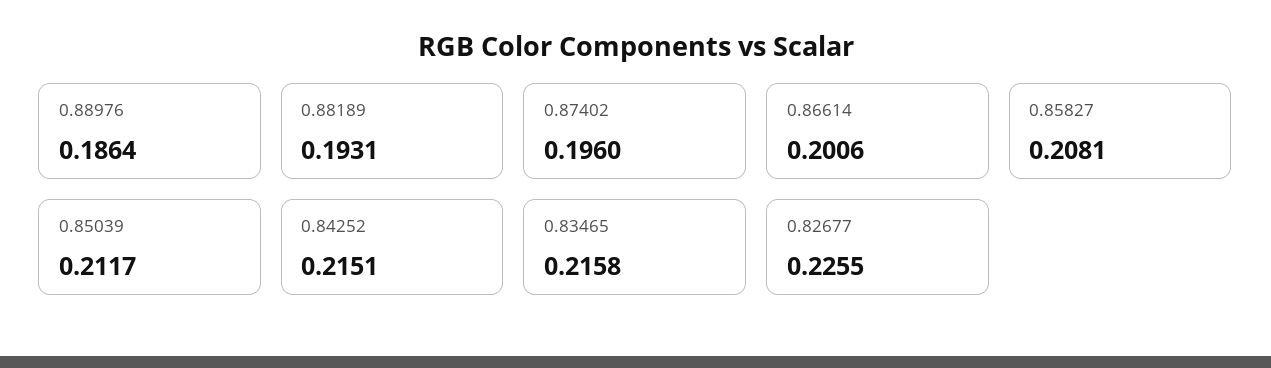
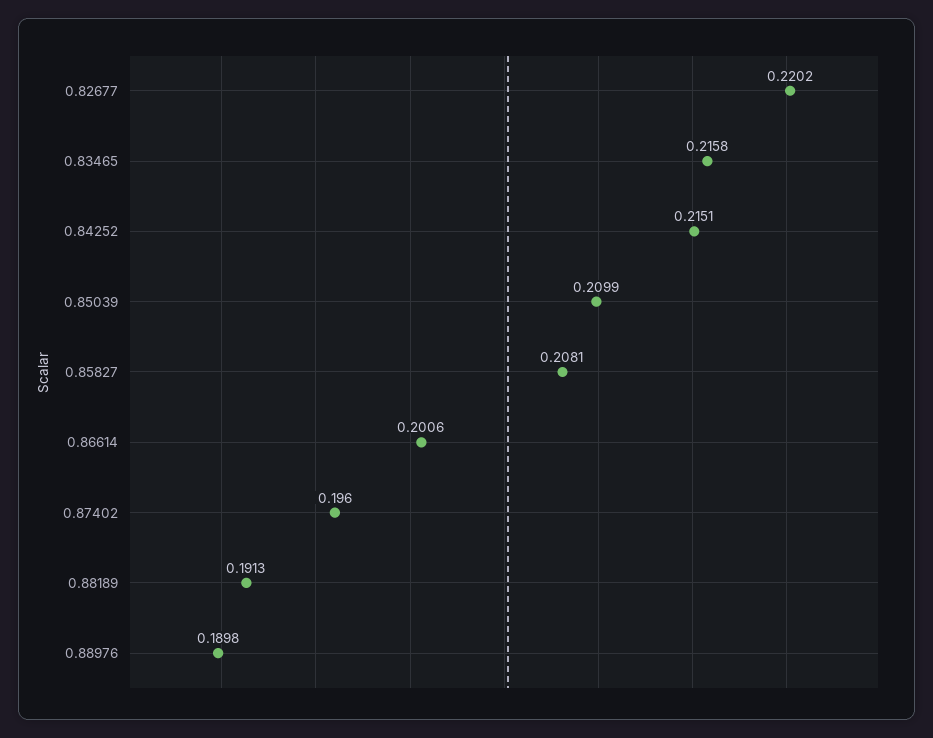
0.88976: 0.1864 -> 0.1898
0.88189: 0.1931 -> 0.1913
0.85039: 0.2117 -> 0.2099
0.82677: 0.2255 -> 0.2202

